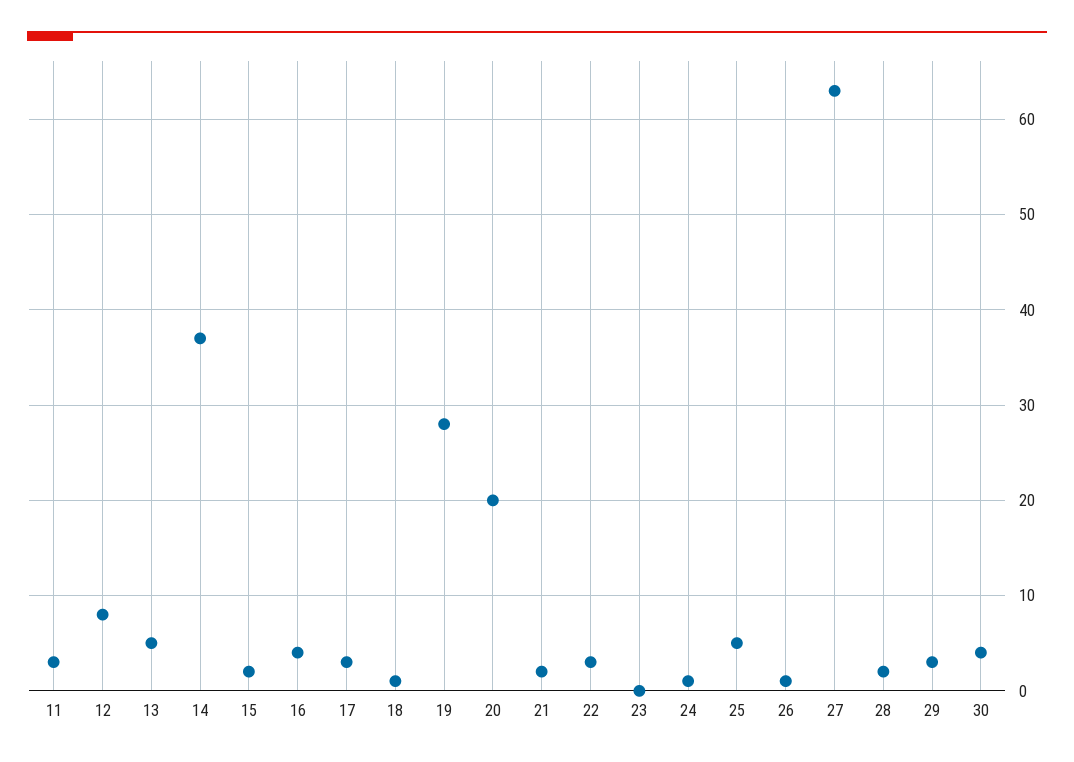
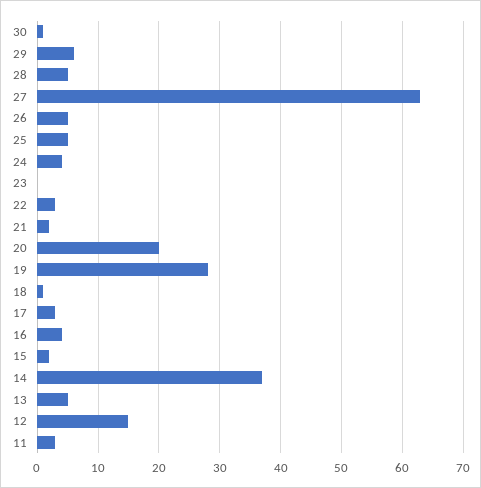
12: 8 -> 15
24: 1 -> 4
26: 1 -> 5
28: 2 -> 5
29: 3 -> 6
30: 4 -> 1

